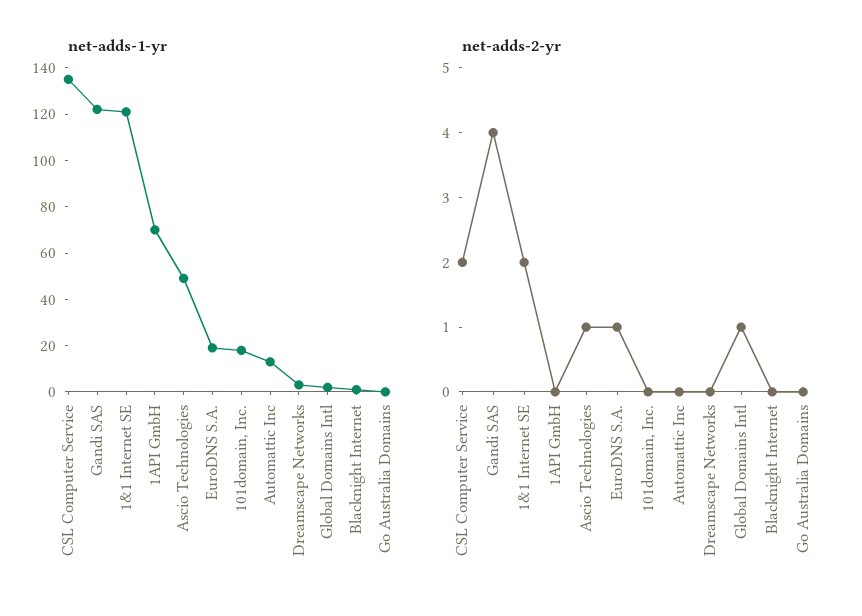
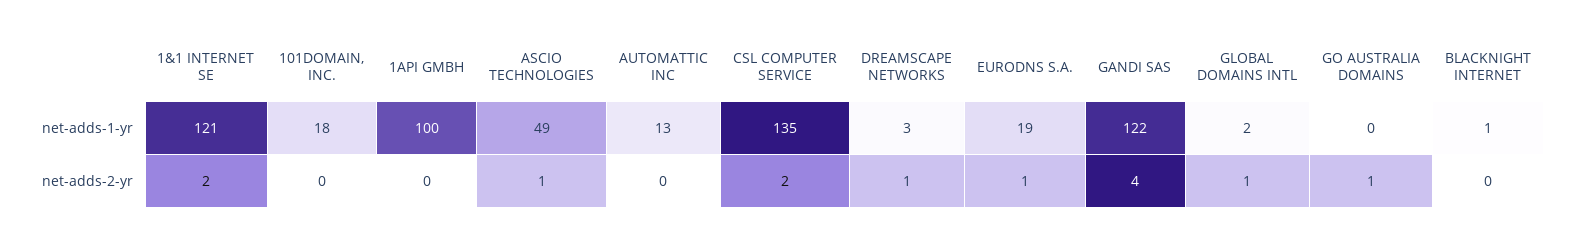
net-adds-1-yr, 1API GmbH: 70 -> 100
net-adds-2-yr, Dreamscape Networks: 0 -> 1
net-adds-2-yr, Go Australia Domains: 0 -> 1

